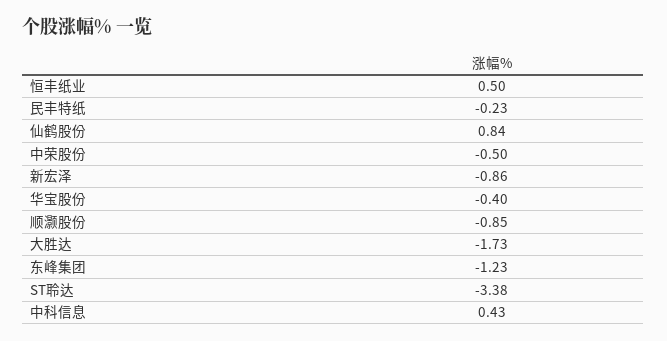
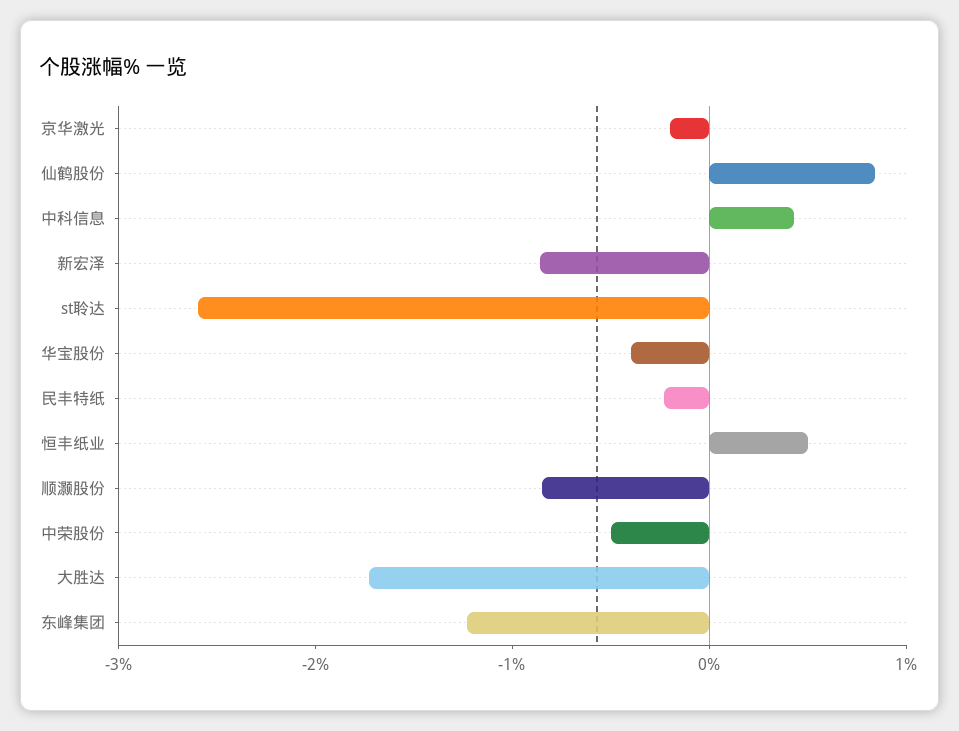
ST聆达: -3.38 -> -2.6
京华激光: none -> -0.2

